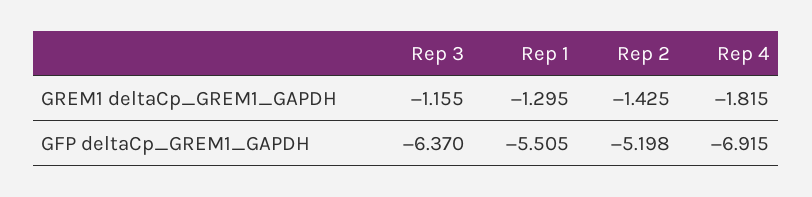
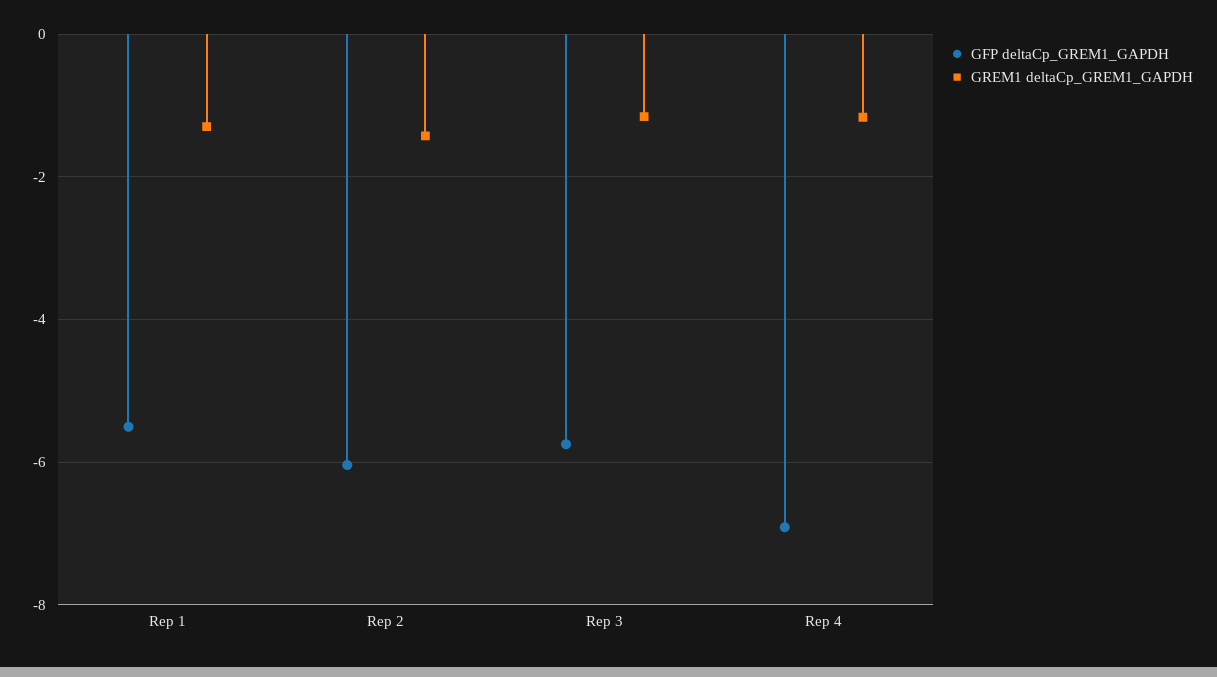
GREM1 deltaCp_GREM1_GAPDH, Rep 4: -1.815 -> -1.2
GFP deltaCp_GREM1_GAPDH, Rep 3: -6.37 -> -5.8
GFP deltaCp_GREM1_GAPDH, Rep 2: -5.198 -> -6

